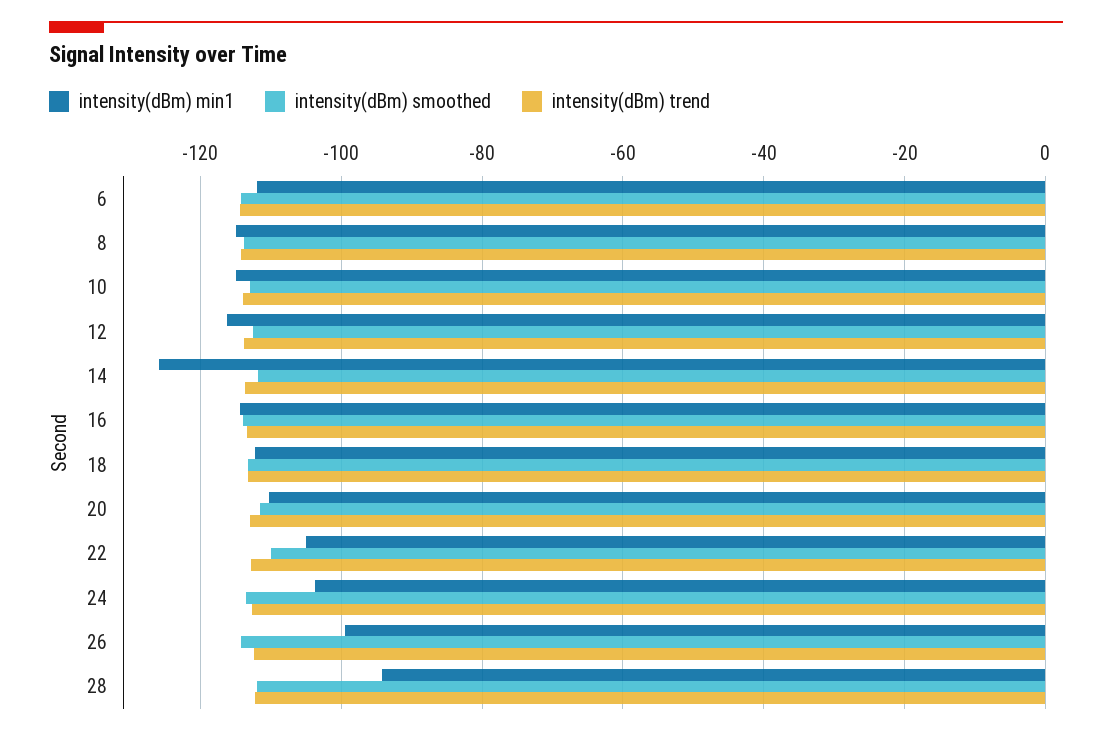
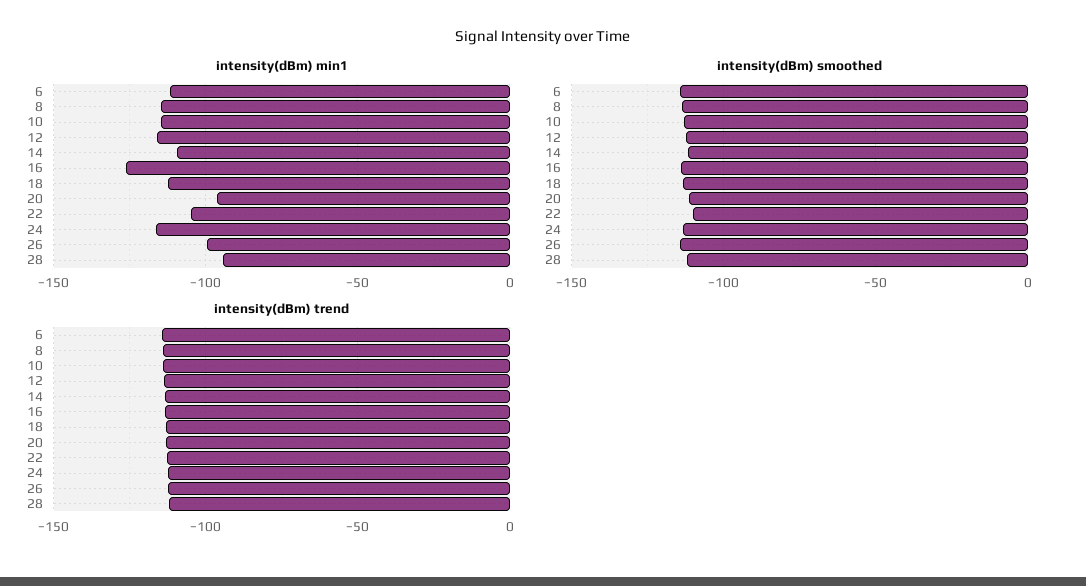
intensity(dBm) min1, 14: -126 -> -110
intensity(dBm) min1, 16: -114 -> -125
intensity(dBm) min1, 20: -110 -> -95
intensity(dBm) min1, 24: -104 -> -115

